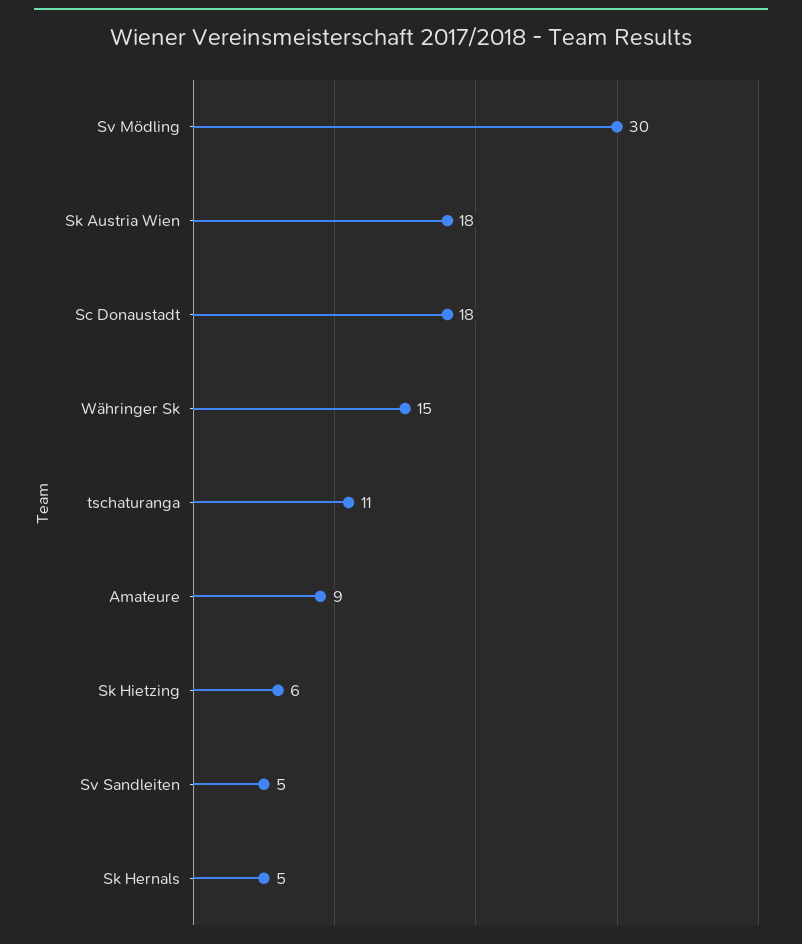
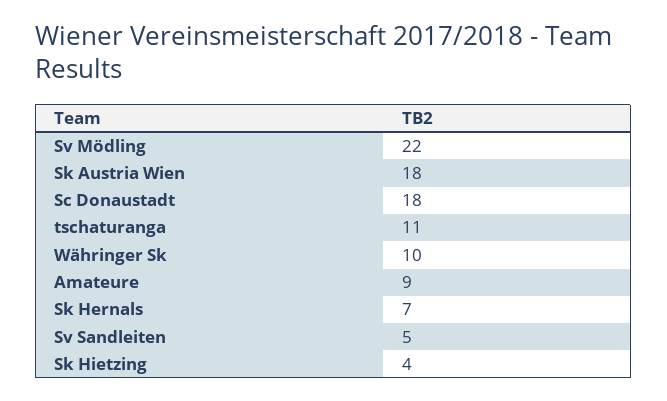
Sv Mödling: 30 -> 22
Währinger Sk: 15 -> 10
Sk Hietzing: 6 -> 4
Sk Hernals: 5 -> 7

